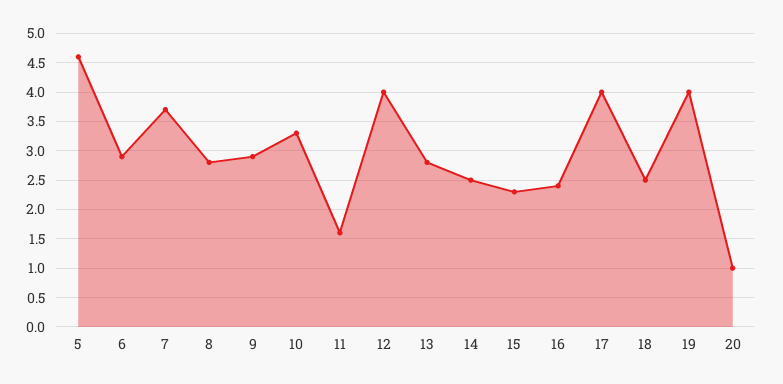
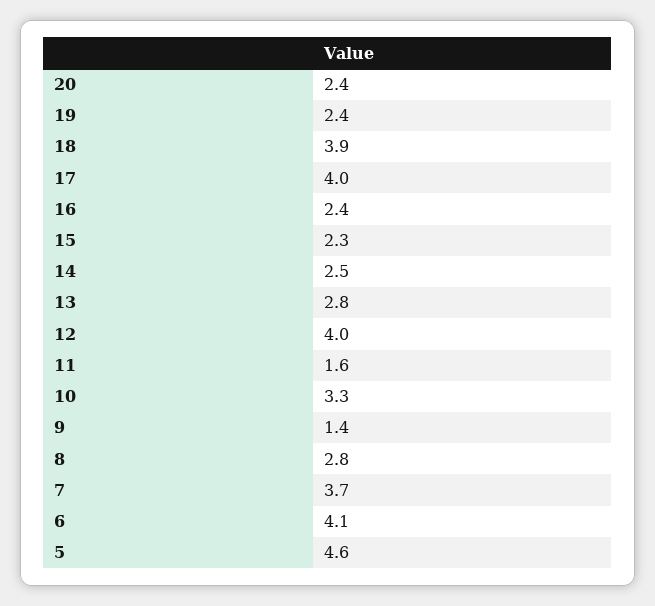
6: 3 -> 4.1
9: 3 -> 1.4
18: 2.5 -> 3.9
19: 4 -> 2.4
20: 1 -> 2.4

